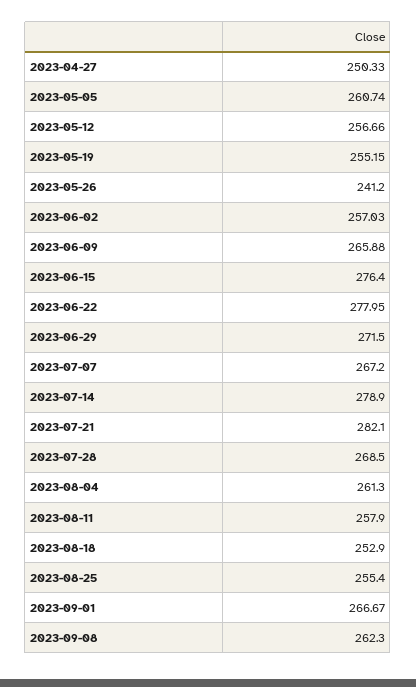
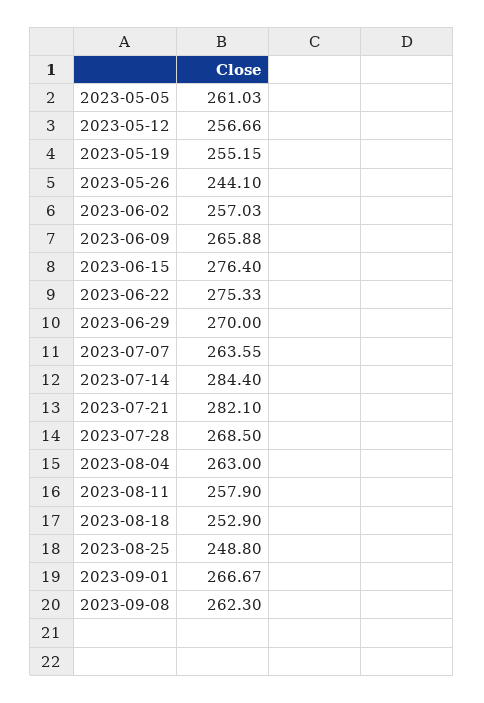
2023-04-27: 250.33 -> none
2023-05-05: 260.74 -> 261.03
2023-05-26: 241.2 -> 244.1
2023-06-22: 277.95 -> 275.33
2023-06-29: 271.5 -> 270
2023-07-07: 267.2 -> 263.55
2023-07-14: 278.9 -> 284.4
2023-08-04: 261.3 -> 263
2023-08-25: 255.4 -> 248.8

